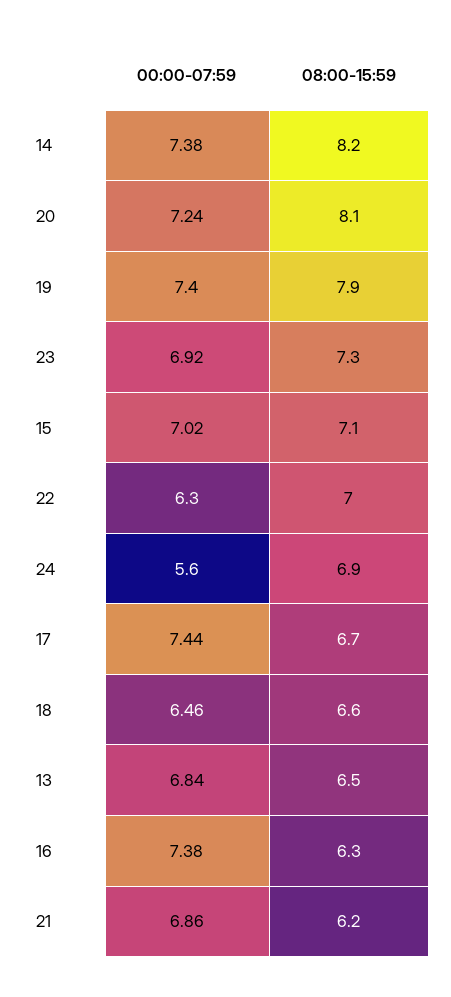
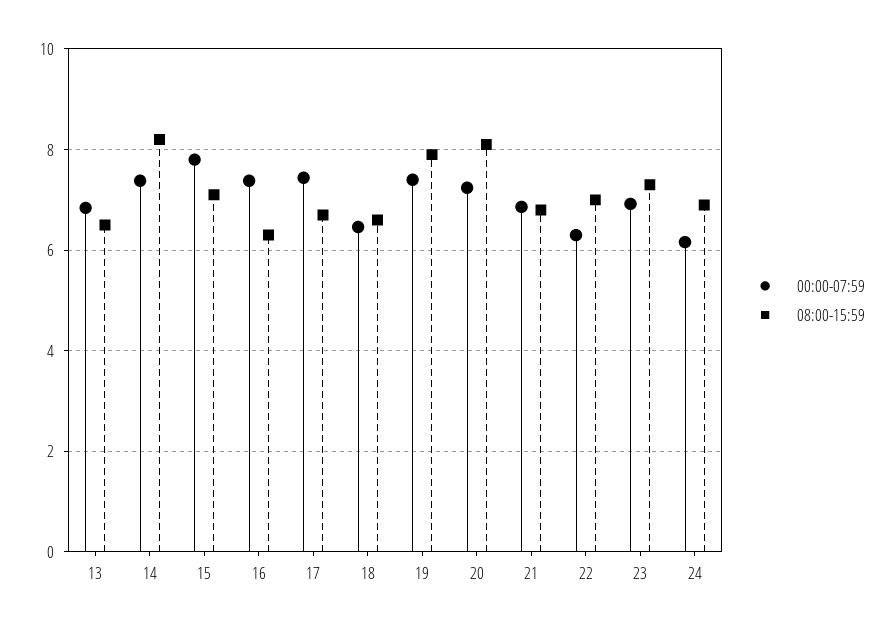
00:00-07:59, 15: 7.02 -> 7.8
00:00-07:59, 24: 5.6 -> 6.2
08:00-15:59, 21: 6.2 -> 6.8

